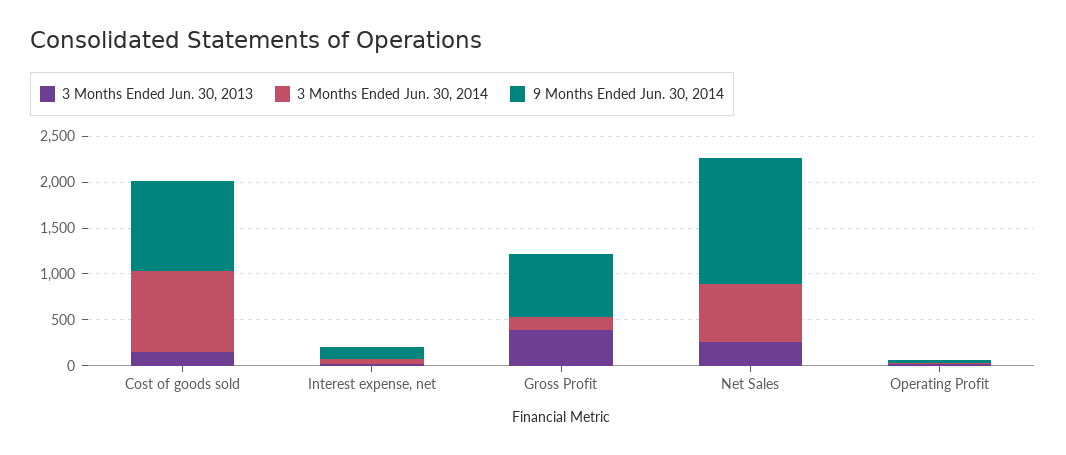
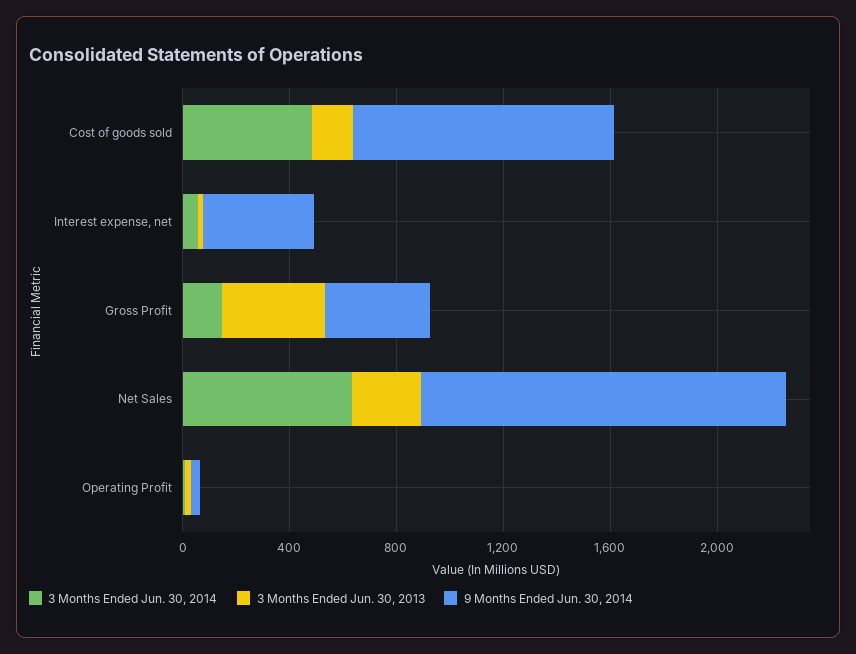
3 Months Ended Jun. 30, 2014, Cost of goods sold: 900 -> 500
9 Months Ended Jun. 30, 2014, Interest expense, net: 100 -> 400
9 Months Ended Jun. 30, 2014, Gross Profit: 700 -> 400

